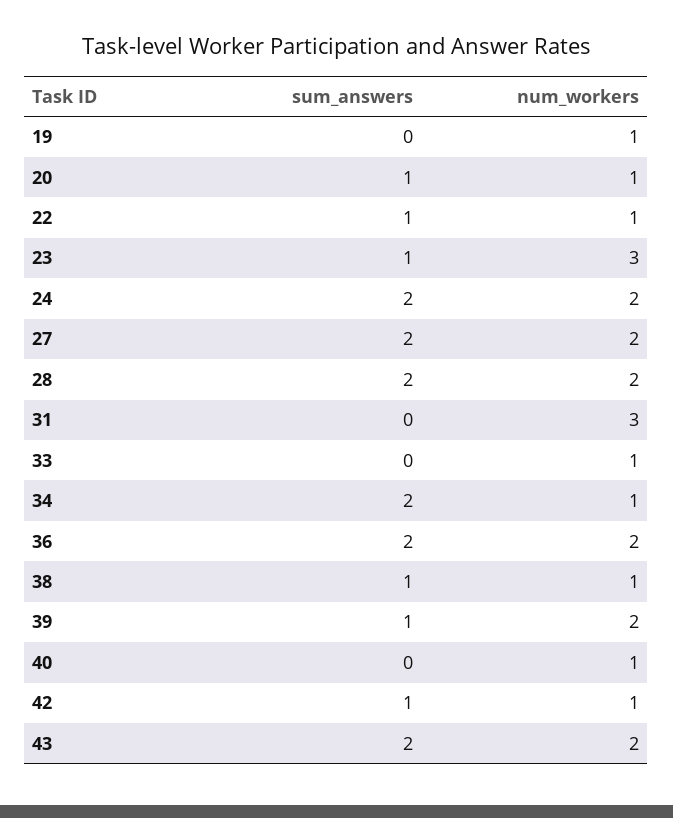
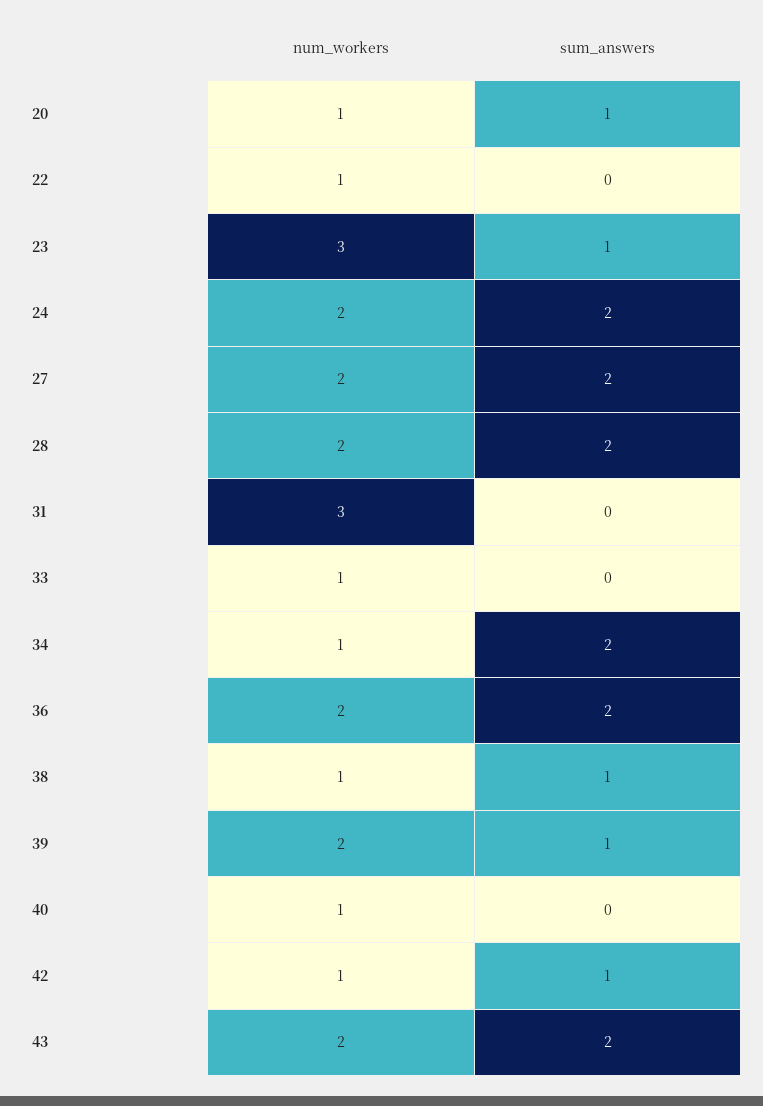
sum_answers, 19: 0 -> none
num_workers, 19: 1 -> none
sum_answers, 22: 1 -> 0

